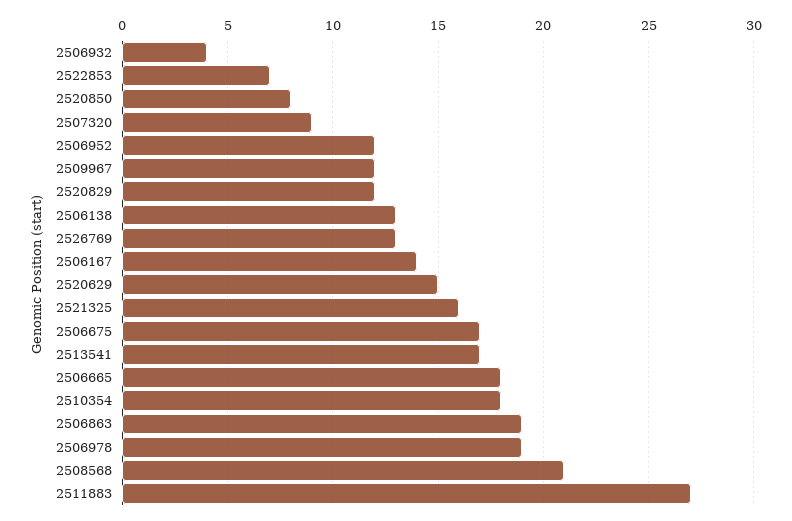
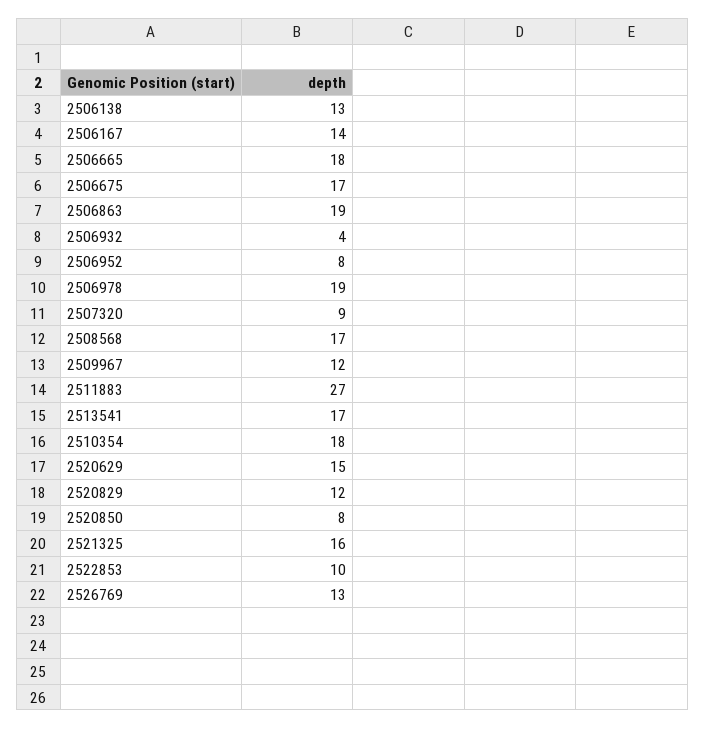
2522853: 7 -> 10
2506952: 12 -> 8
2508568: 21 -> 17

